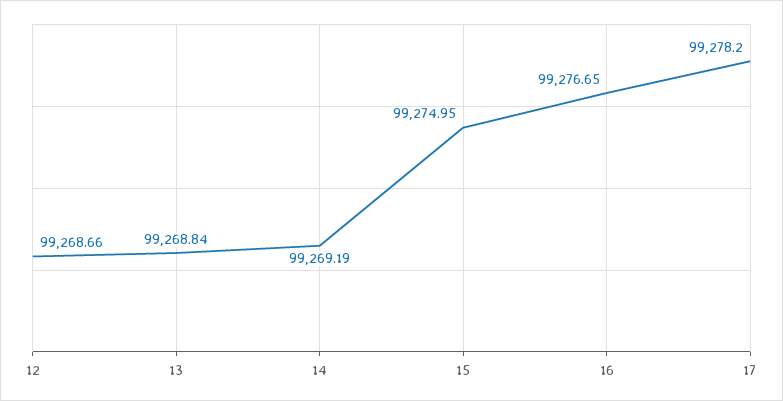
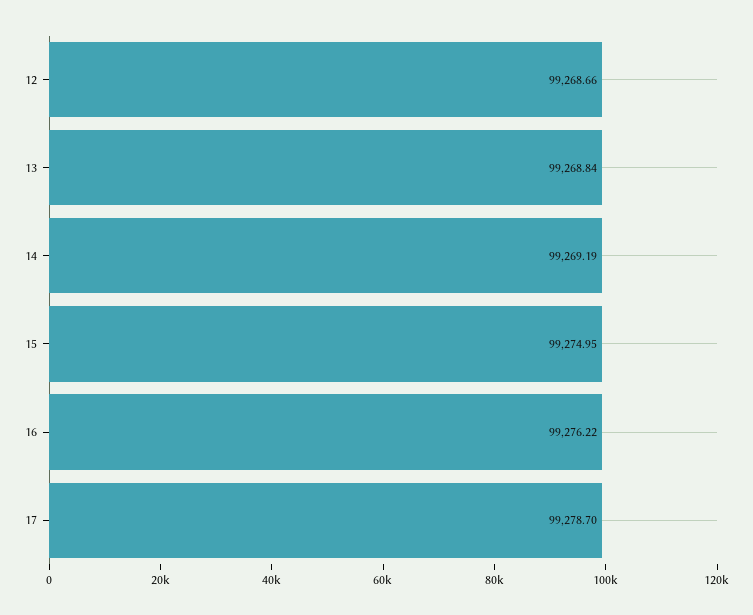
16: 99276.65 -> 99276.22
17: 99278.2 -> 99278.7

